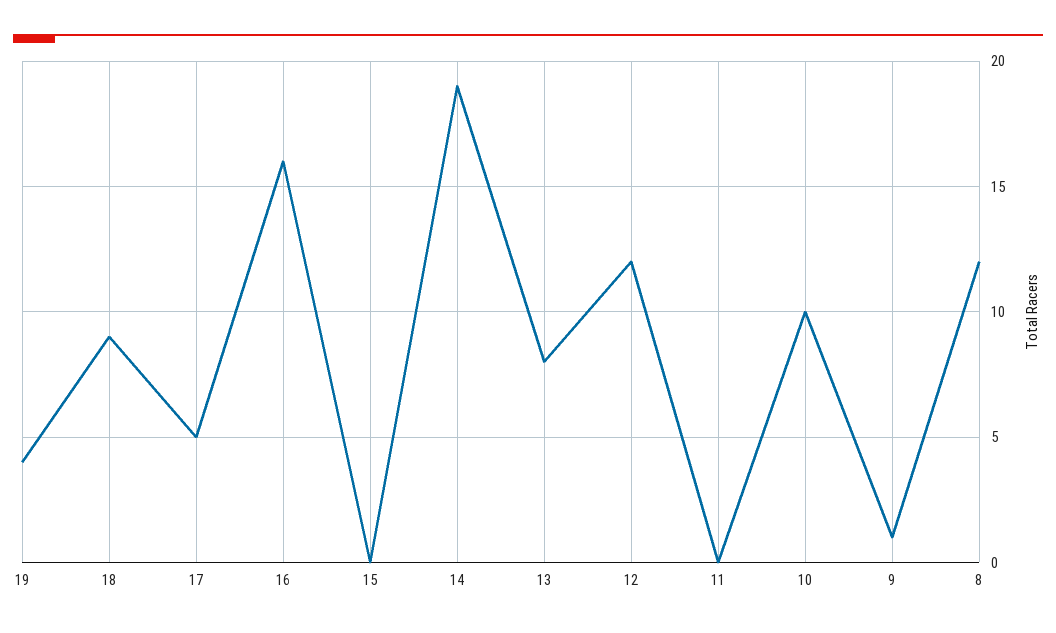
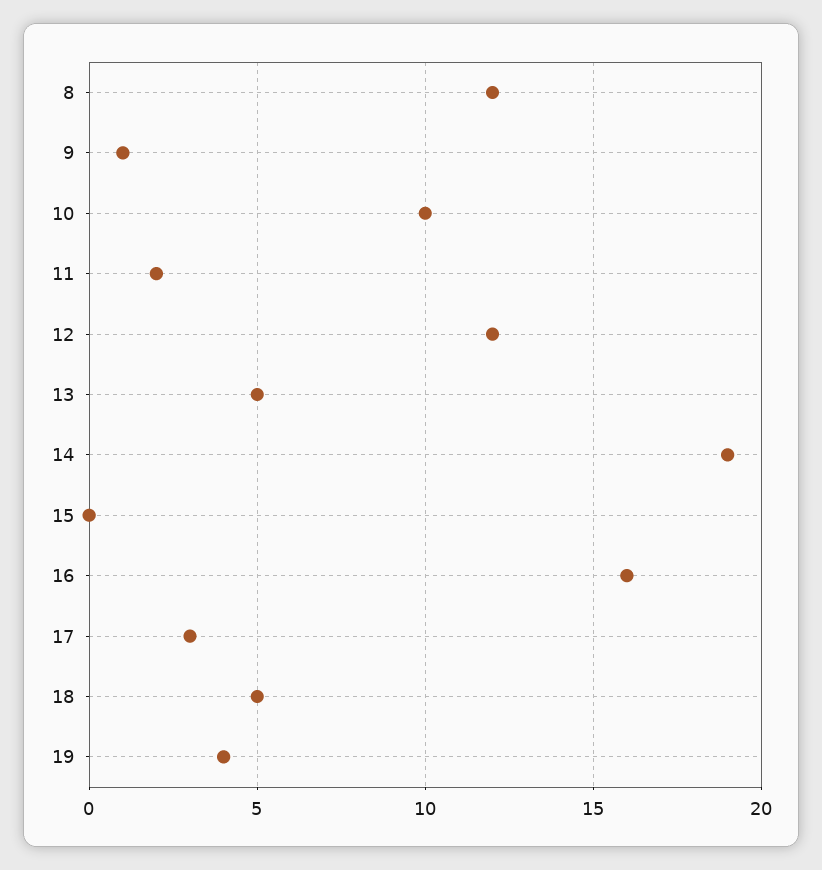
18: 9 -> 5
17: 5 -> 3
13: 8 -> 5
11: 0 -> 2

